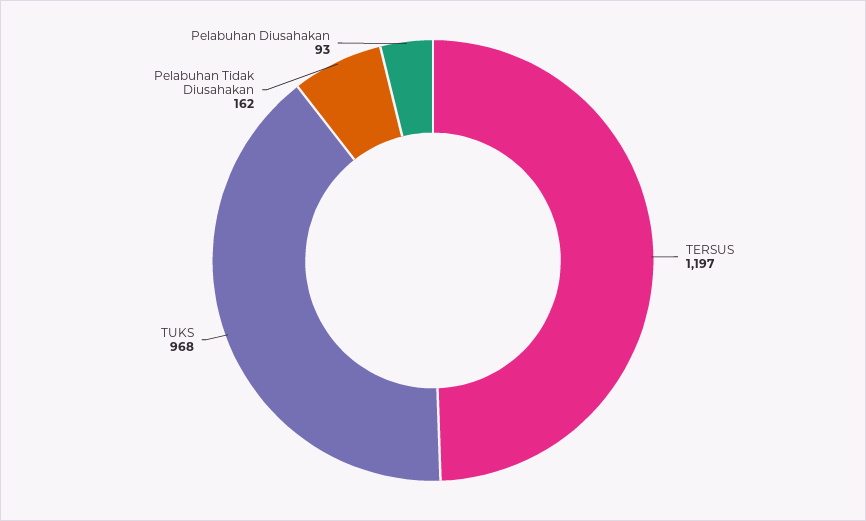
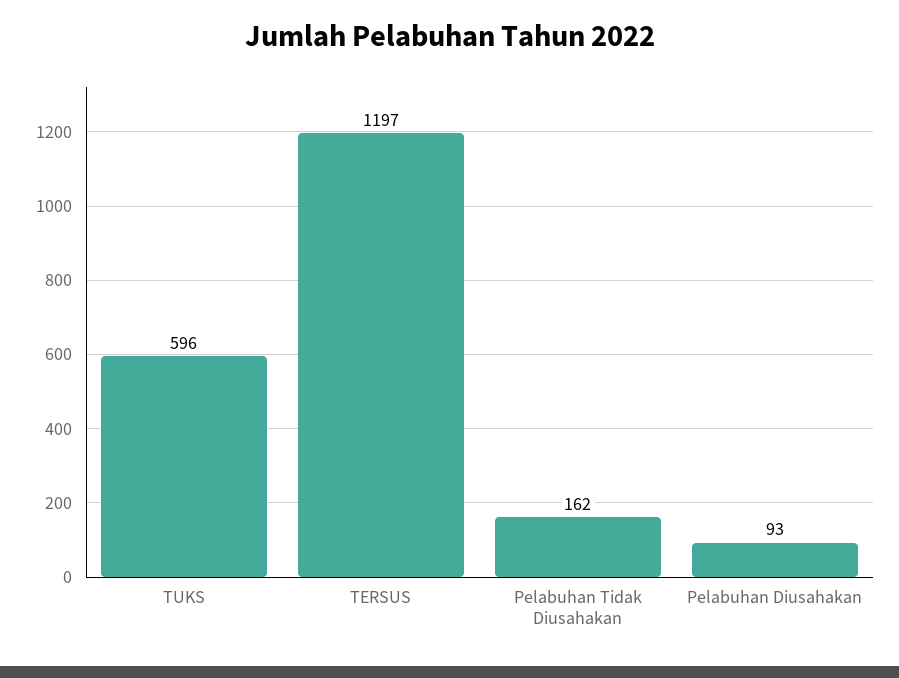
TUKS: 968 -> 596

